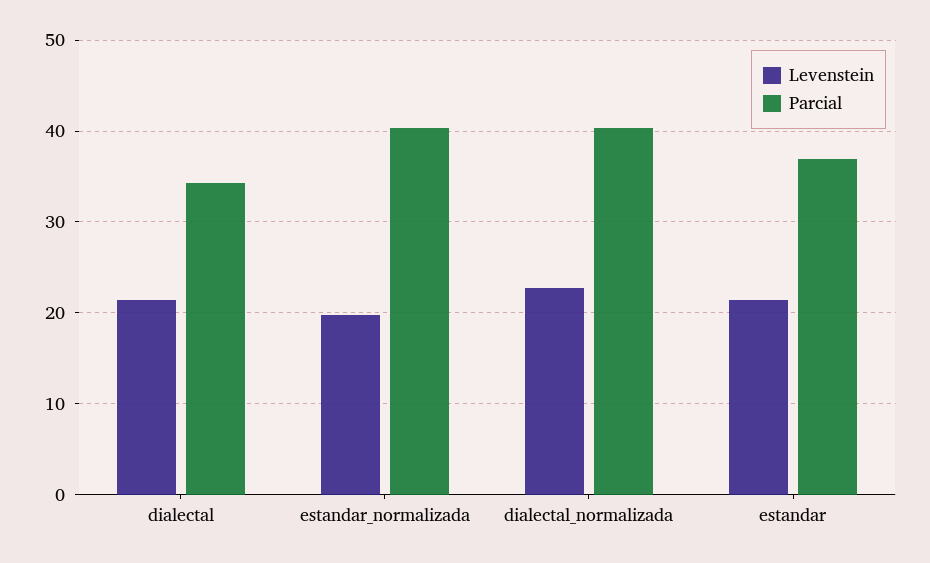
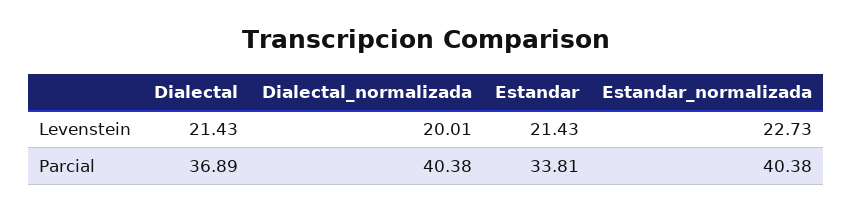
Parcial, dialectal: 34 -> 36.89
Levenstein, estandar_normalizada: 20 -> 22.73
Levenstein, dialectal_normalizada: 23 -> 20.01
Parcial, estandar: 37 -> 33.81

